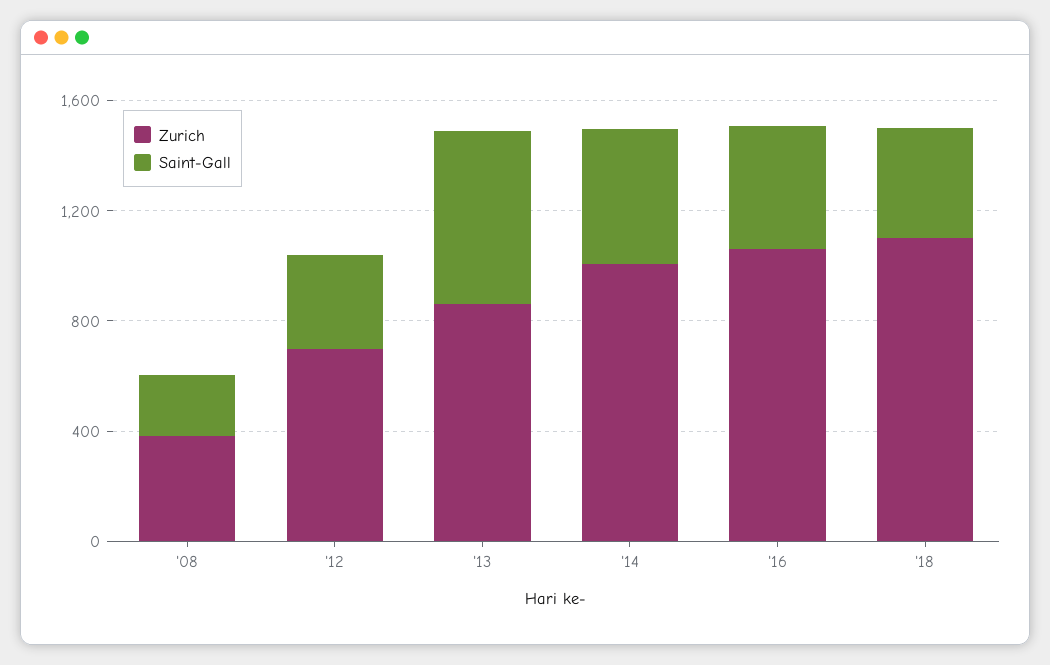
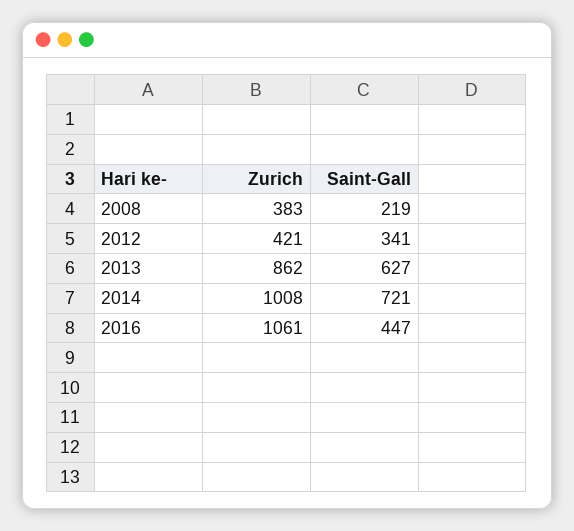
Zurich, '12: 700 -> 421
Saint-Gall, '14: 500 -> 721
Zurich, '18: 1100 -> none
Saint-Gall, '18: 400 -> none

